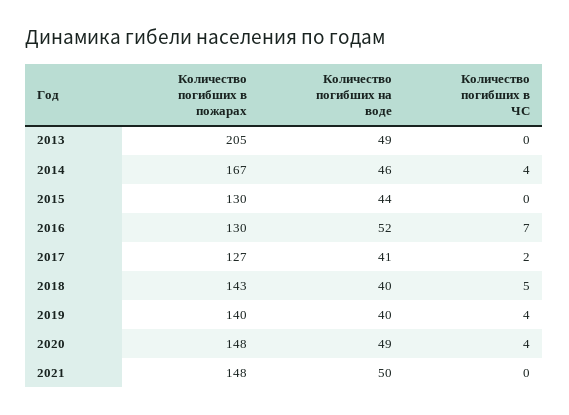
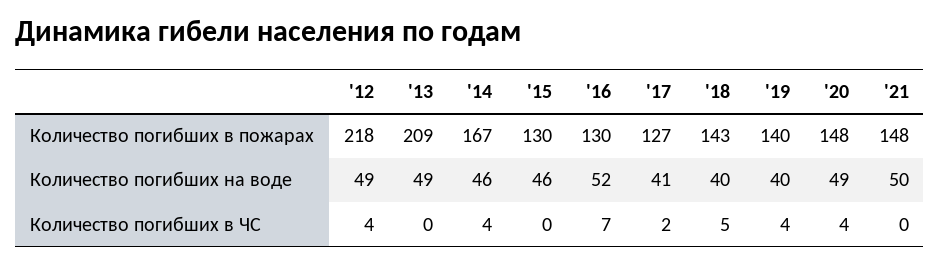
Количество погибших в пожарах, 2013: 205 -> 209
Количество погибших на воде, 2015: 44 -> 46
Количество погибших в пожарах, '12: none -> 218
Количество погибших на воде, '12: none -> 49
Количество погибших в ЧС, '12: none -> 4

